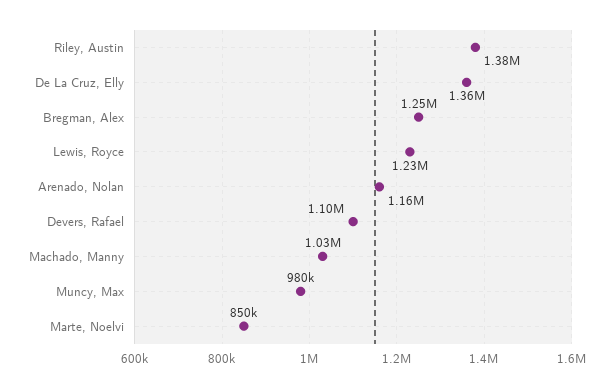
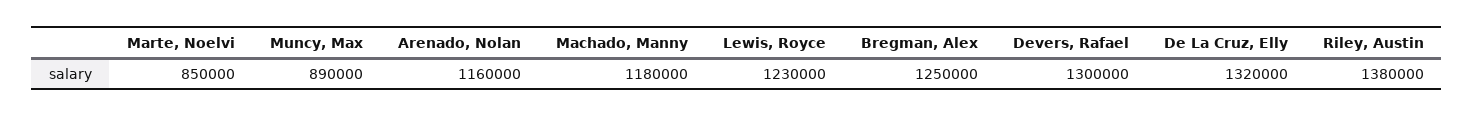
De La Cruz, Elly: 1360000 -> 1320000
Devers, Rafael: 1100000 -> 1300000
Machado, Manny: 1030000 -> 1180000
Muncy, Max: 980000 -> 890000

